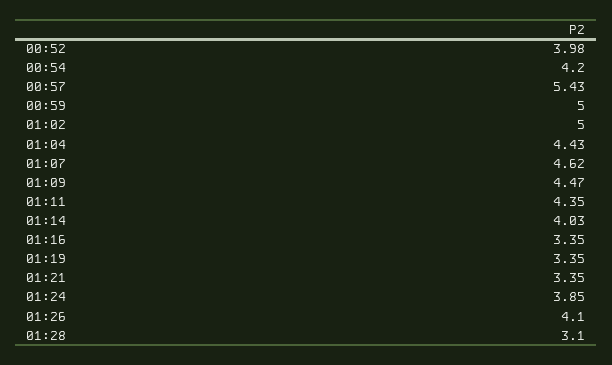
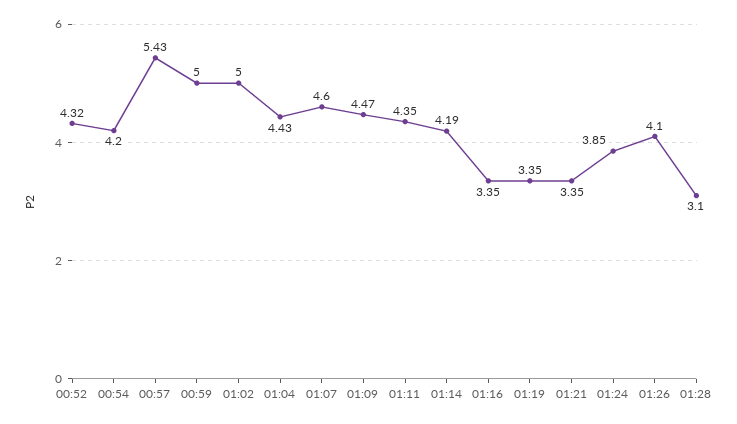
00:52: 3.98 -> 4.32
01:07: 4.62 -> 4.6
01:14: 4.03 -> 4.19

